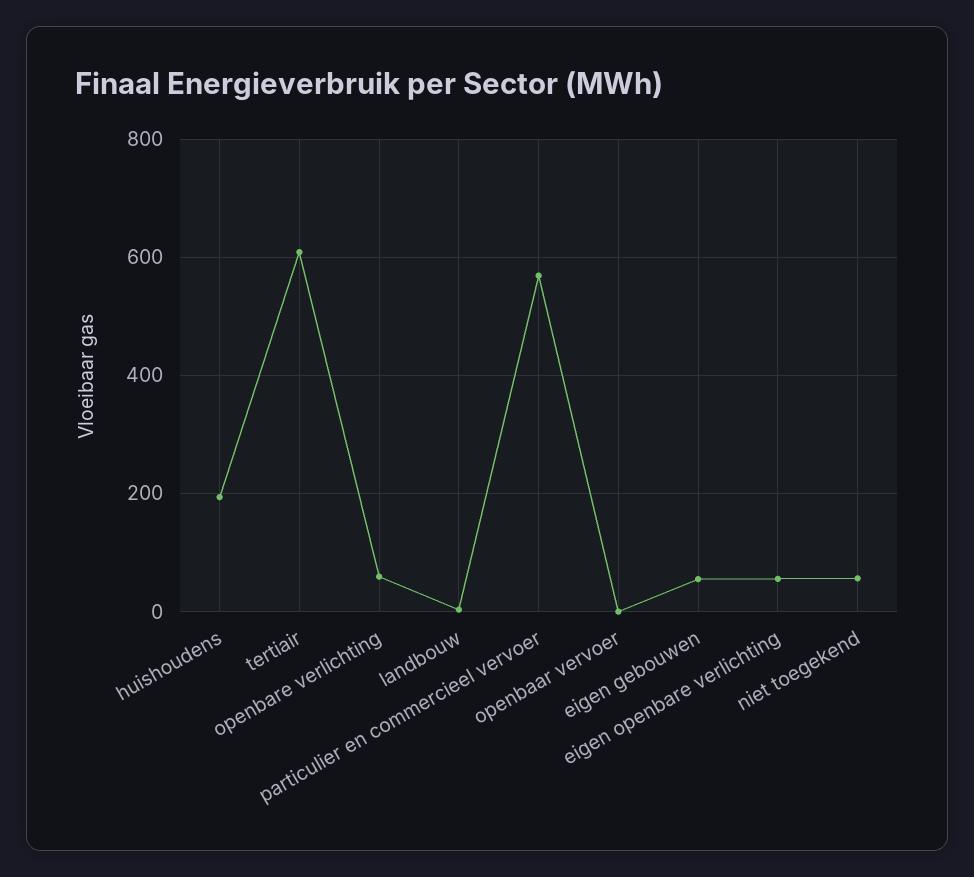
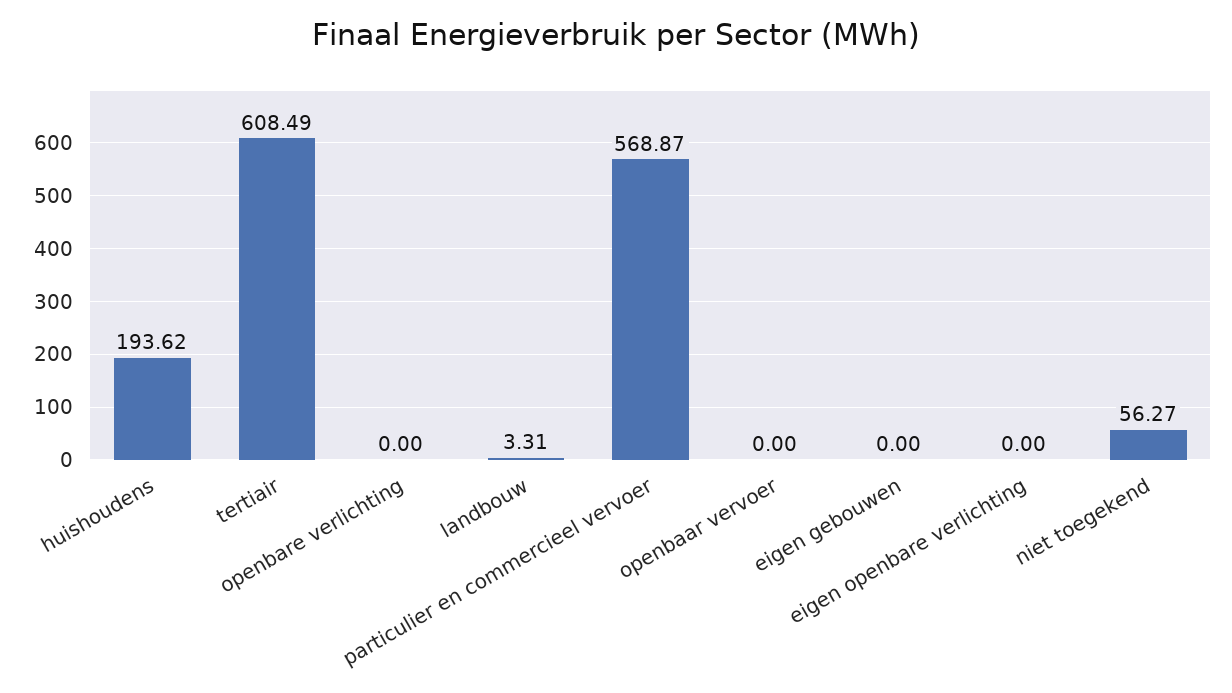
openbare verlichting: 60 -> 0
eigen gebouwen: 60 -> 0
eigen openbare verlichting: 60 -> 0

